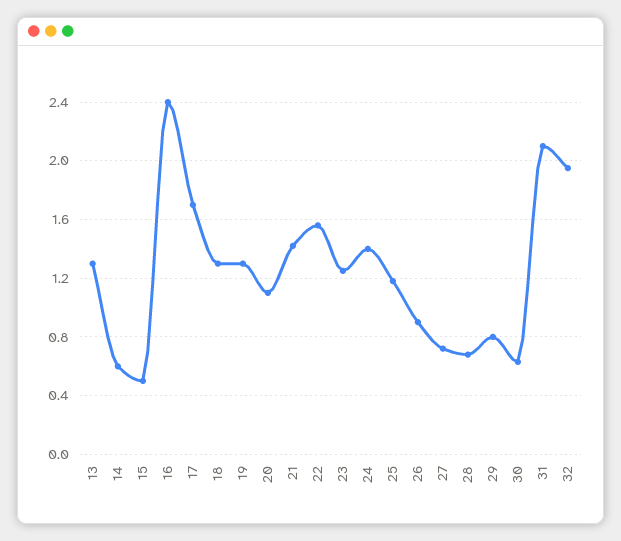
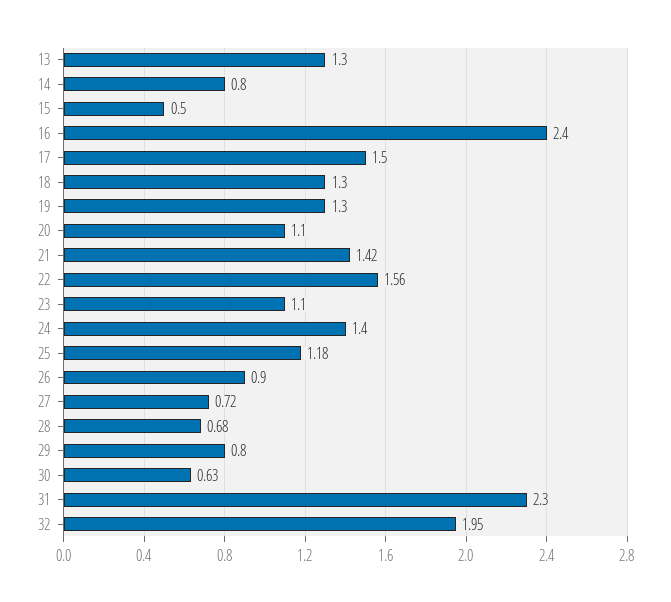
14: 0.6 -> 0.8
17: 1.7 -> 1.5
23: 1.25 -> 1.1
31: 2.1 -> 2.3

